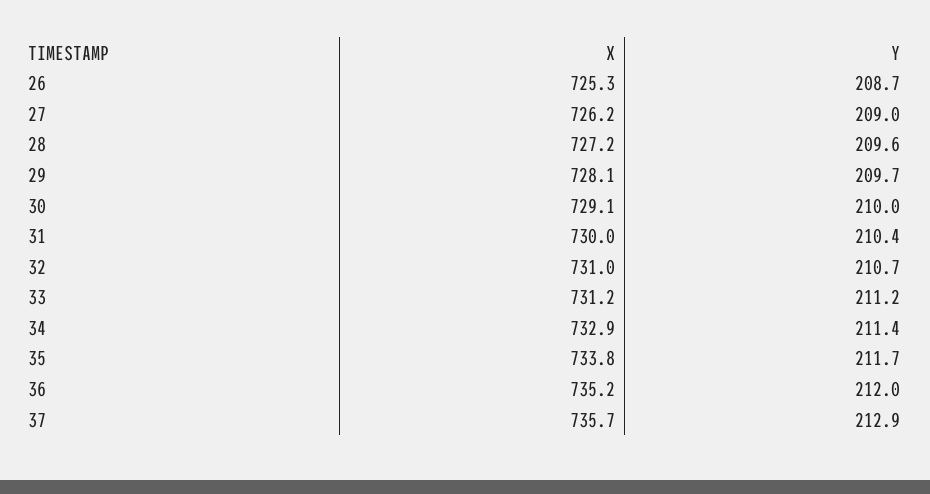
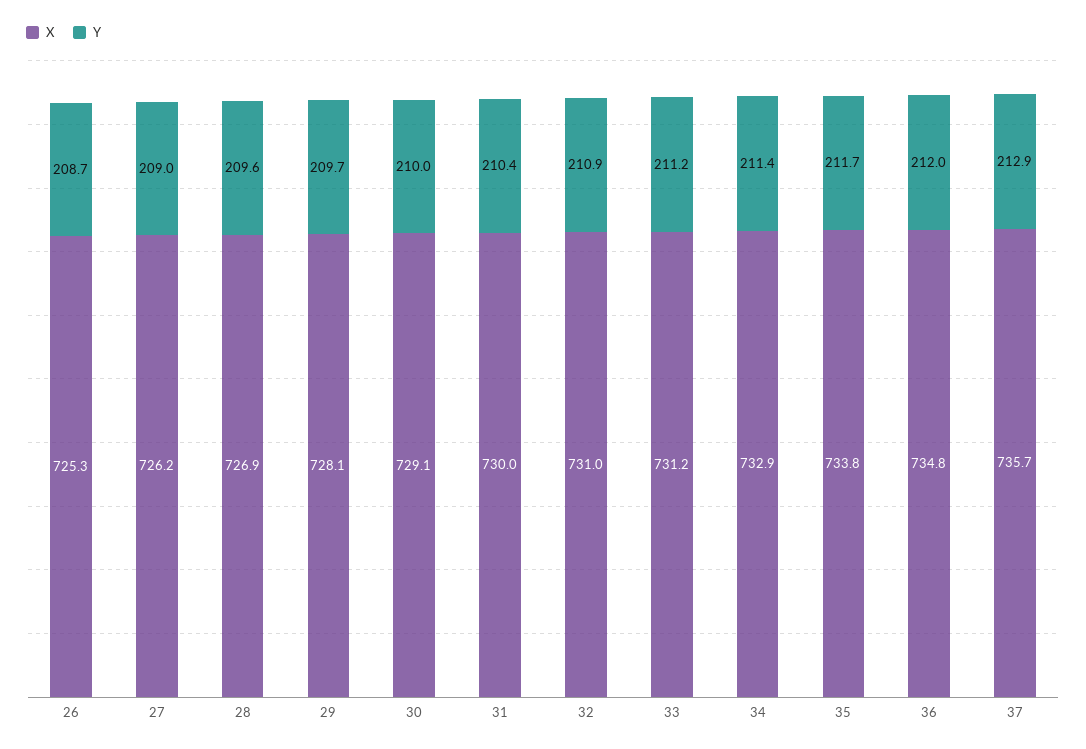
X, 28: 727.2 -> 726.9
Y, 32: 210.7 -> 210.9
X, 36: 735.2 -> 734.8

